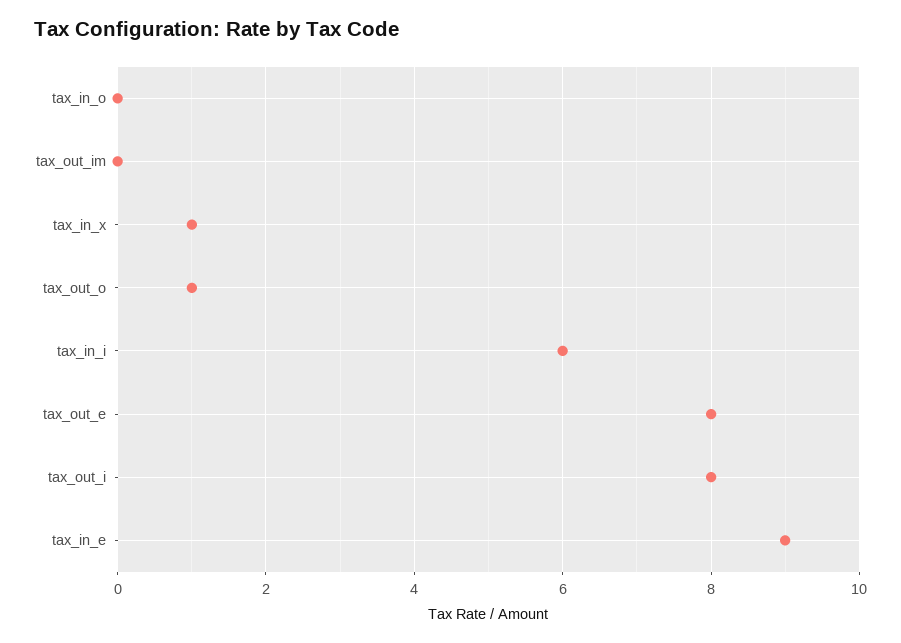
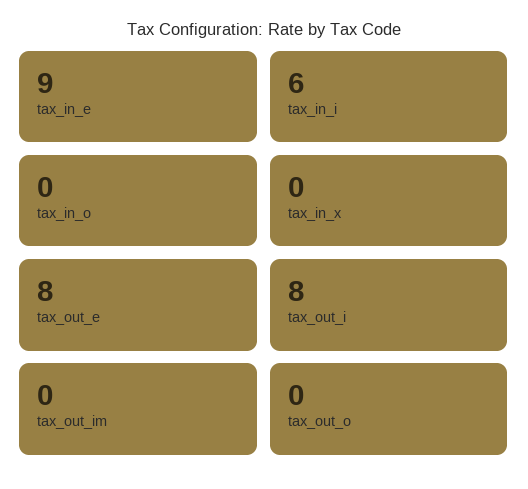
tax_in_x: 1 -> 0
tax_out_o: 1 -> 0

